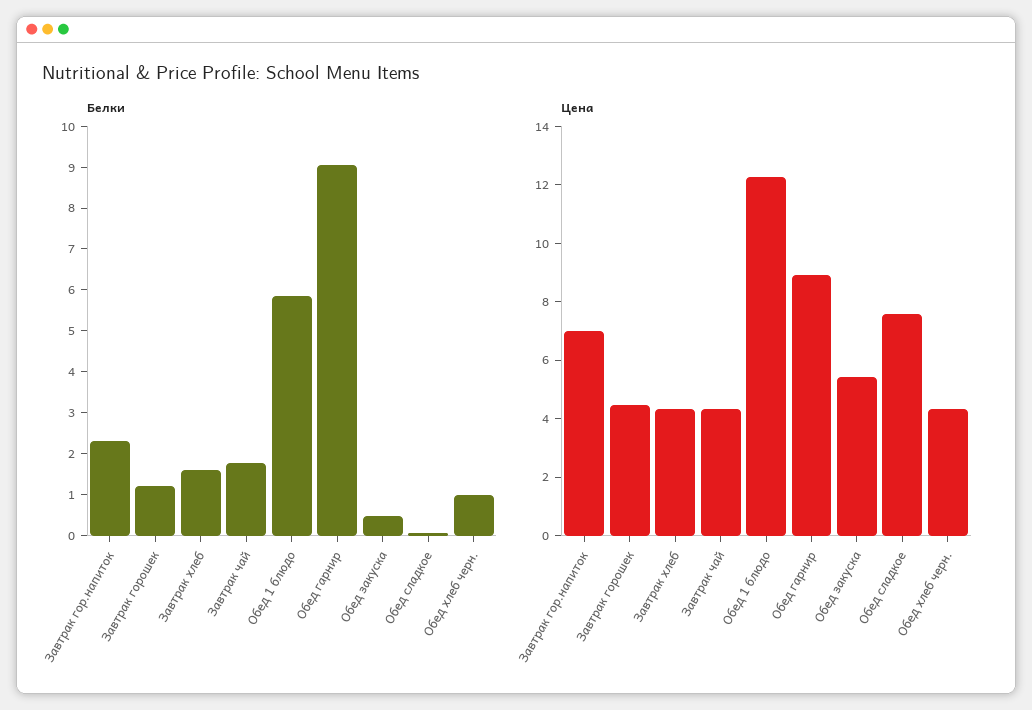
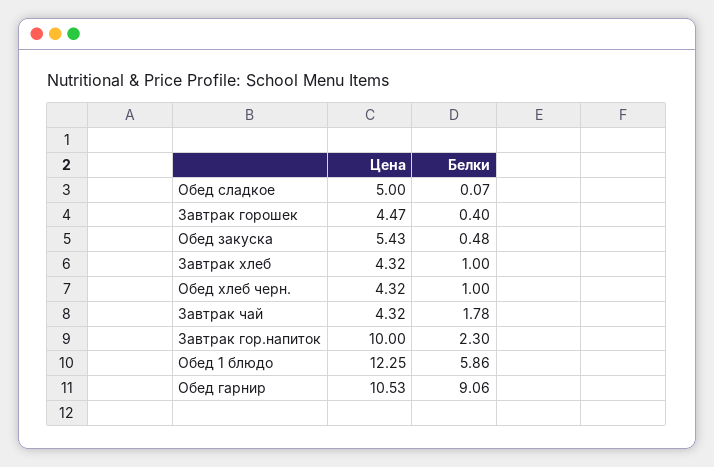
Белки, Завтрак горошек: 1.2 -> 0.4
Белки, Завтрак хлеб: 1.6 -> 1
Цена, Завтрак гор.напиток: 7 -> 10
Цена, Обед гарнир: 9 -> 10.53
Цена, Обед сладкое: 7.5 -> 5

